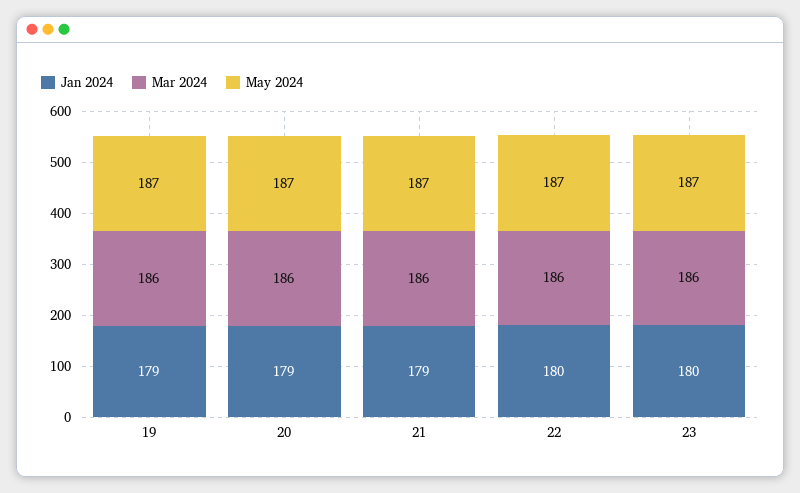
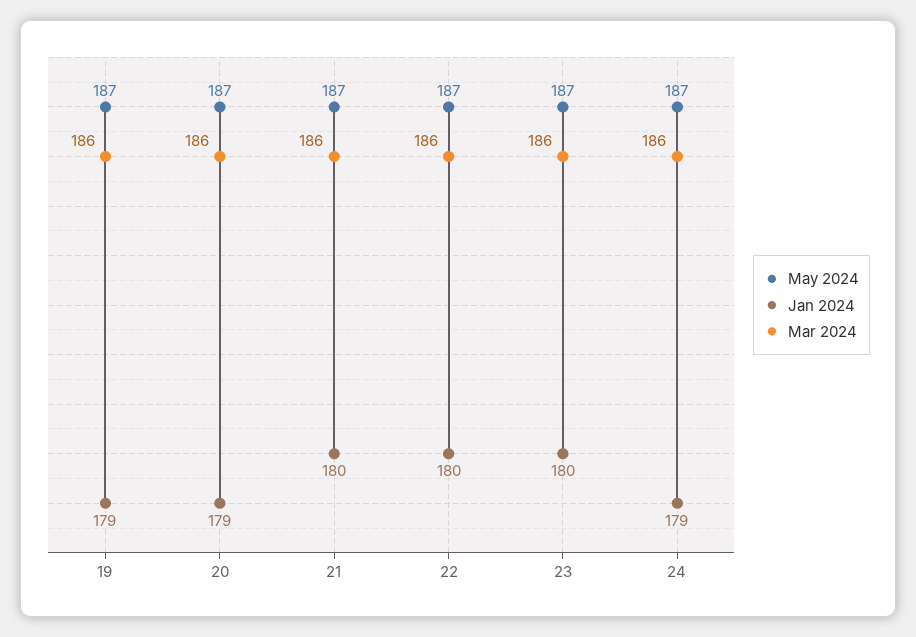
Jan 2024, 21: 179 -> 180
May 2024, 24: none -> 187
Jan 2024, 24: none -> 179
Mar 2024, 24: none -> 186

